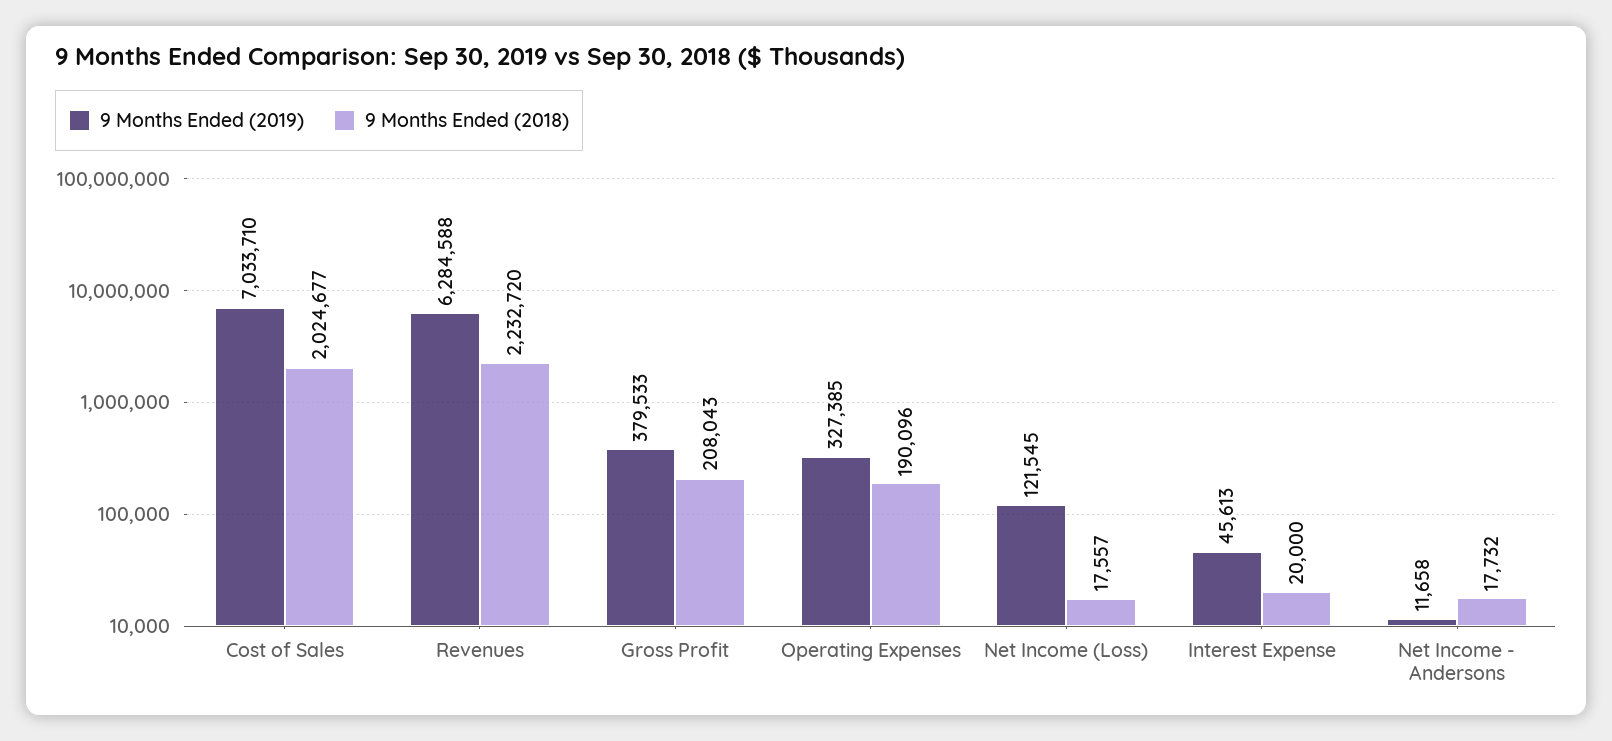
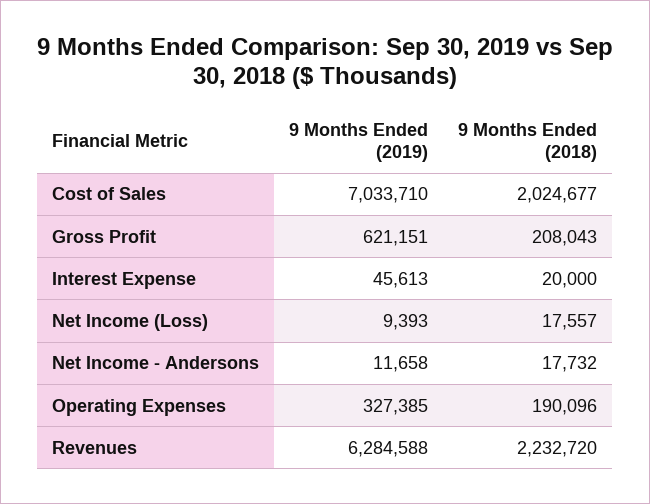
9 Months Ended (2019), Gross Profit: 379533 -> 621151
9 Months Ended (2019), Net Income (Loss): 121545 -> 9393

